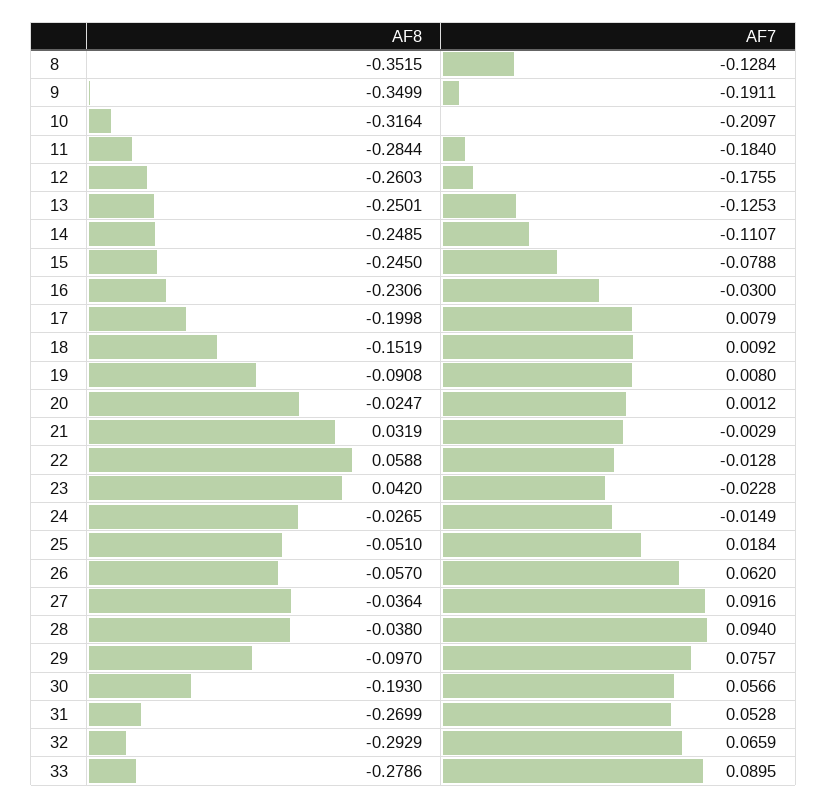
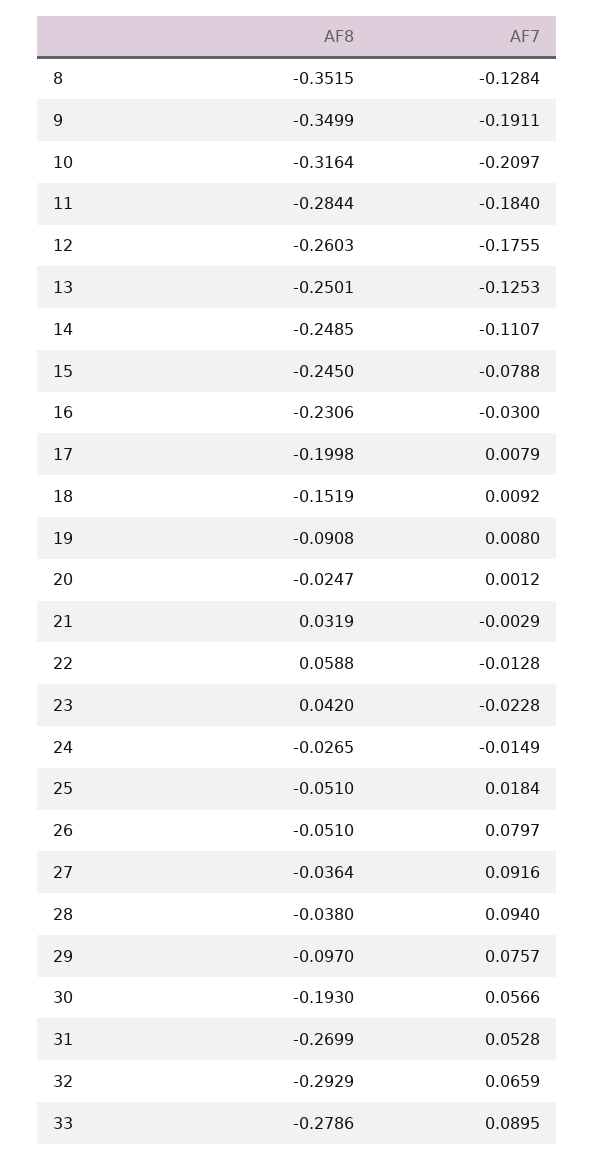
AF8, 26: -0.057 -> -0.051
AF7, 26: 0.062 -> 0.0797

